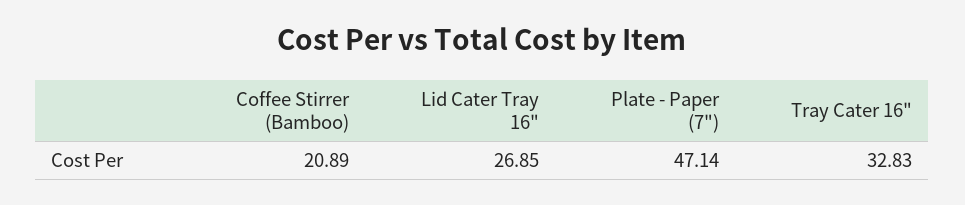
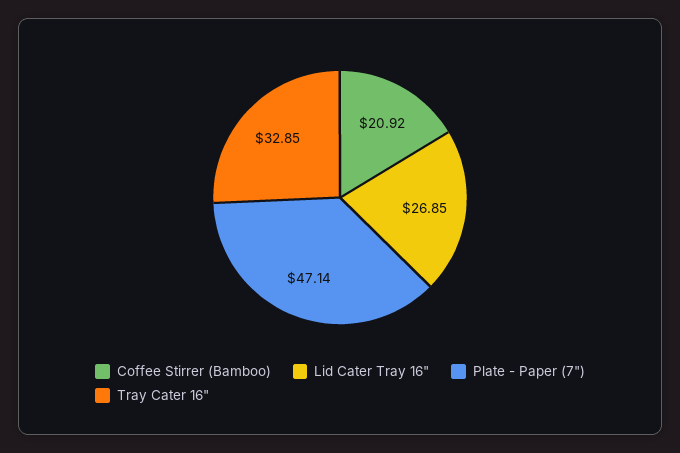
Coffee Stirrer (Bamboo): 20.89 -> 20.92
Tray Cater 16": 32.83 -> 32.85

